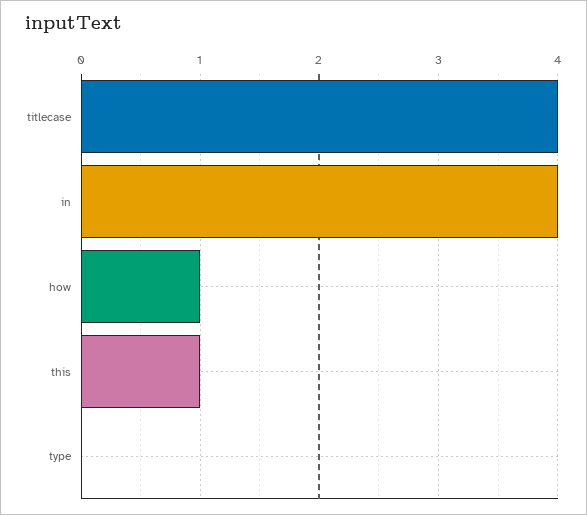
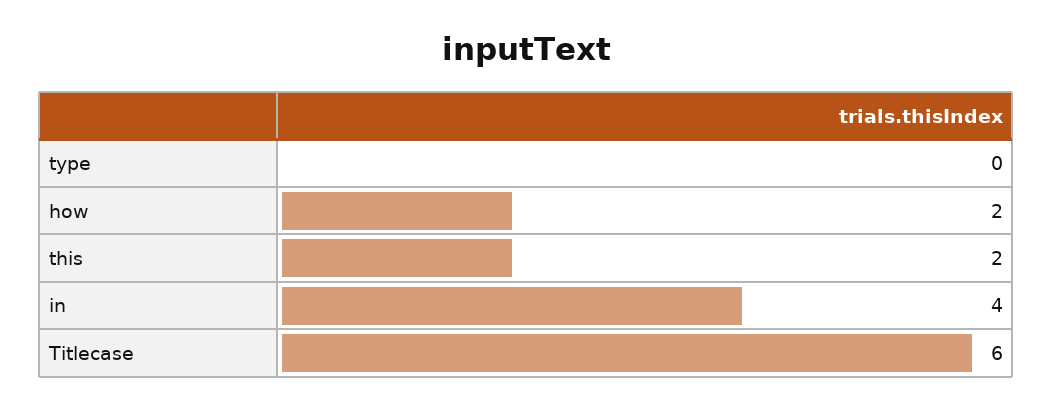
titlecase: 4 -> 6
how: 1 -> 2
this: 1 -> 2

